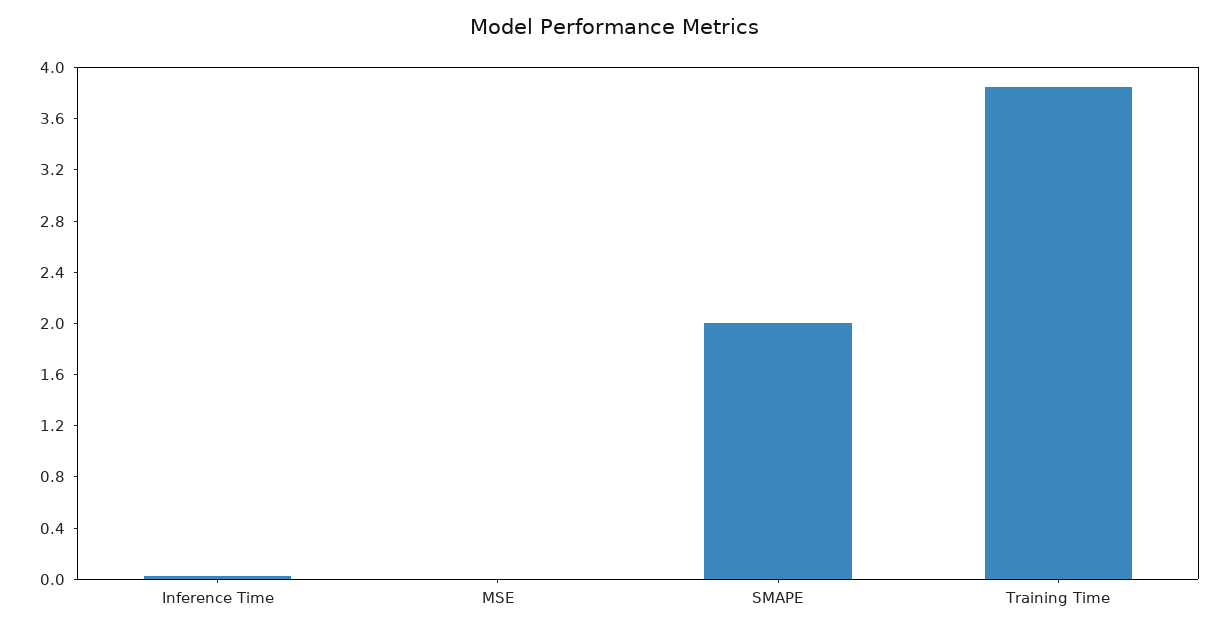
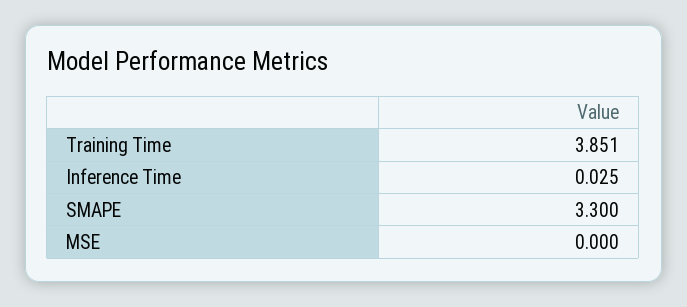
SMAPE: 2 -> 3.3

